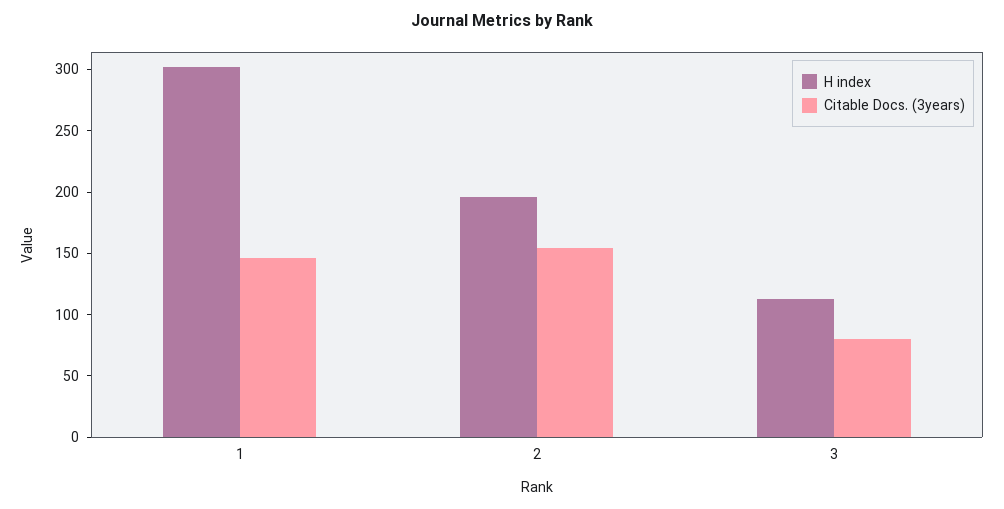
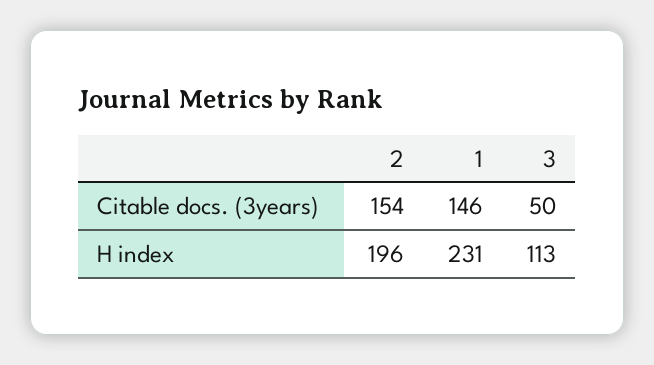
H index, 1: 300 -> 231
Citable Docs. (3years), 3: 80 -> 50

